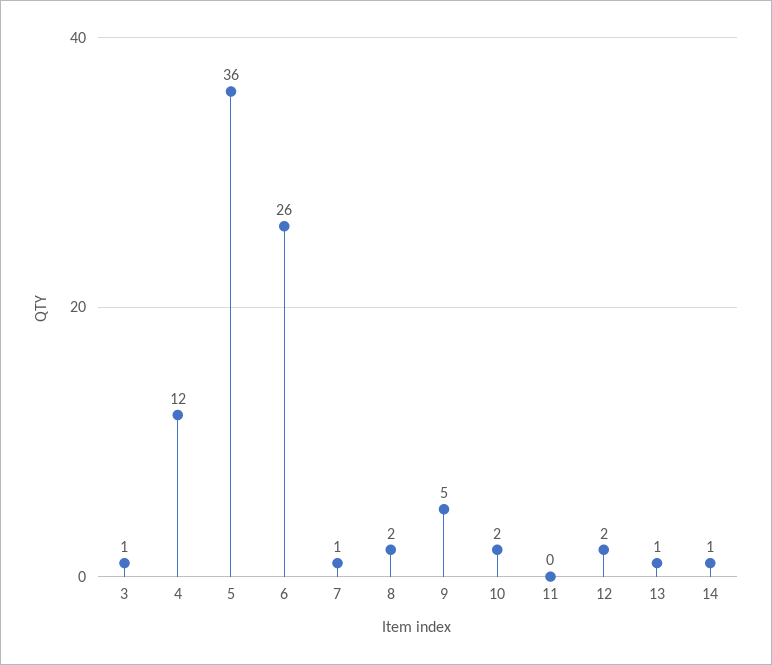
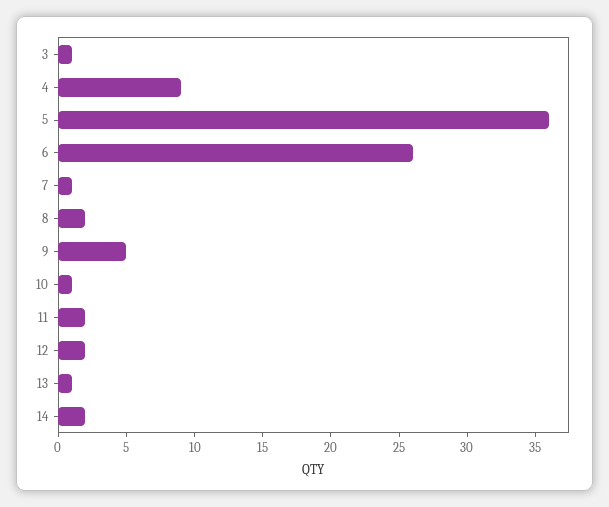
4: 12 -> 9
10: 2 -> 1
11: 0 -> 2
14: 1 -> 2

